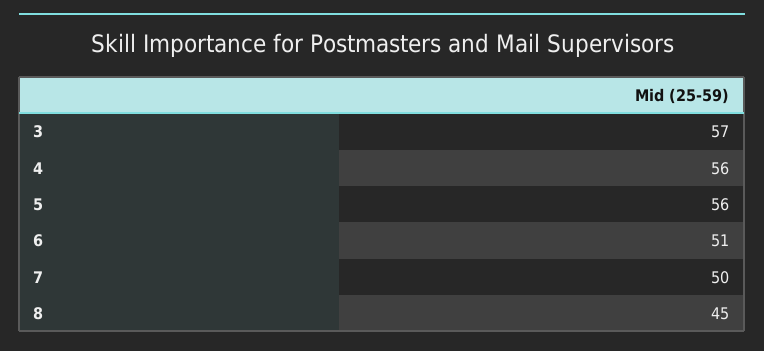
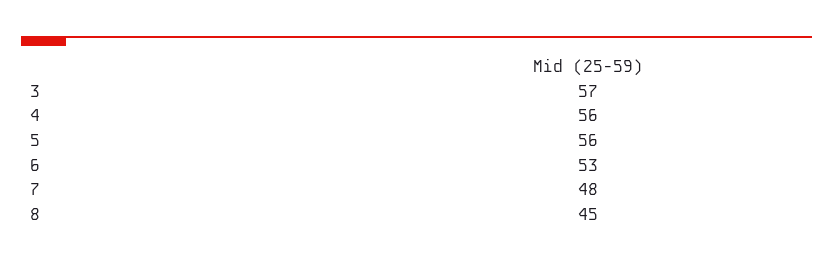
6: 51 -> 53
7: 50 -> 48

